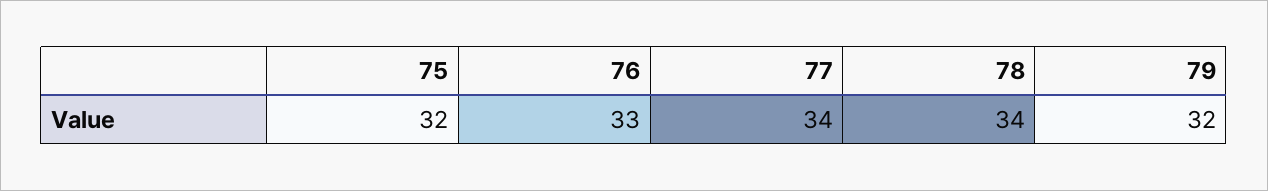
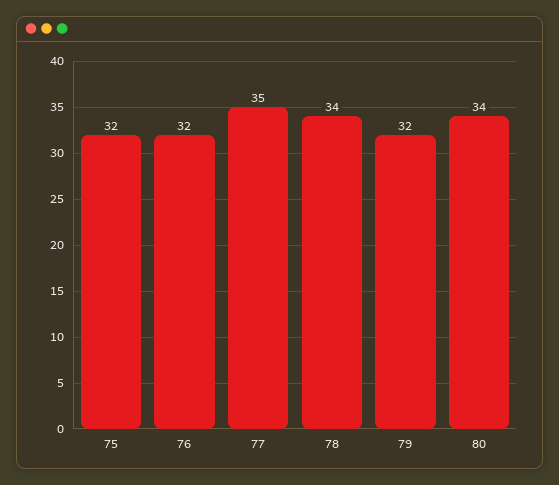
76: 33 -> 32
77: 34 -> 35
80: none -> 34

